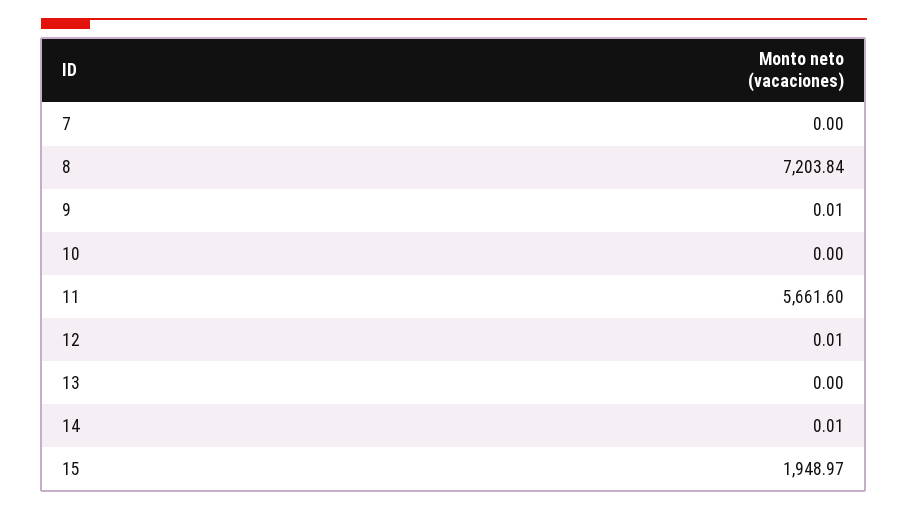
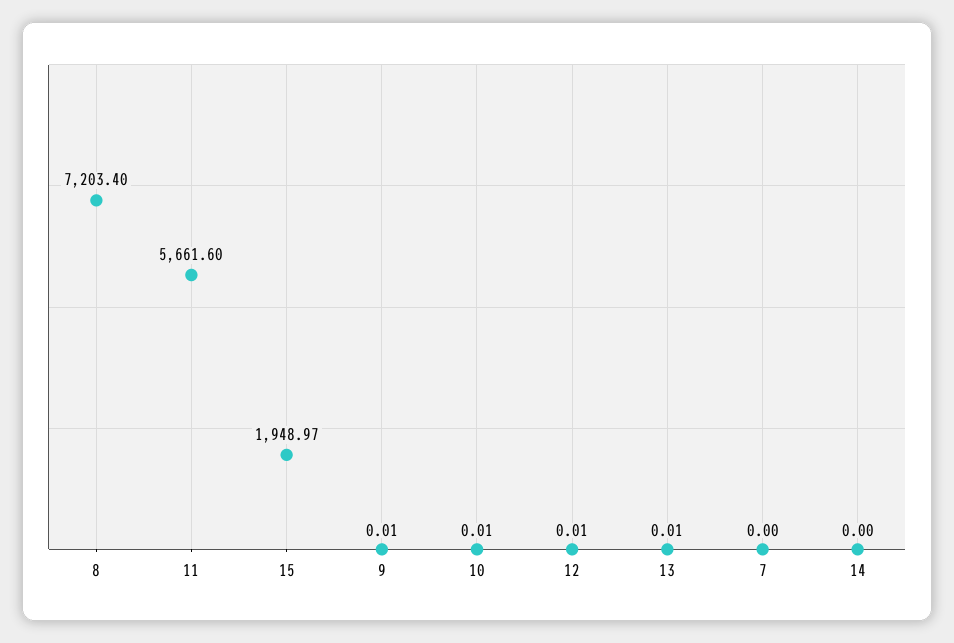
8: 7203.84 -> 7203.4
10: 0 -> 0.01
13: 0 -> 0.01
14: 0.01 -> 0

